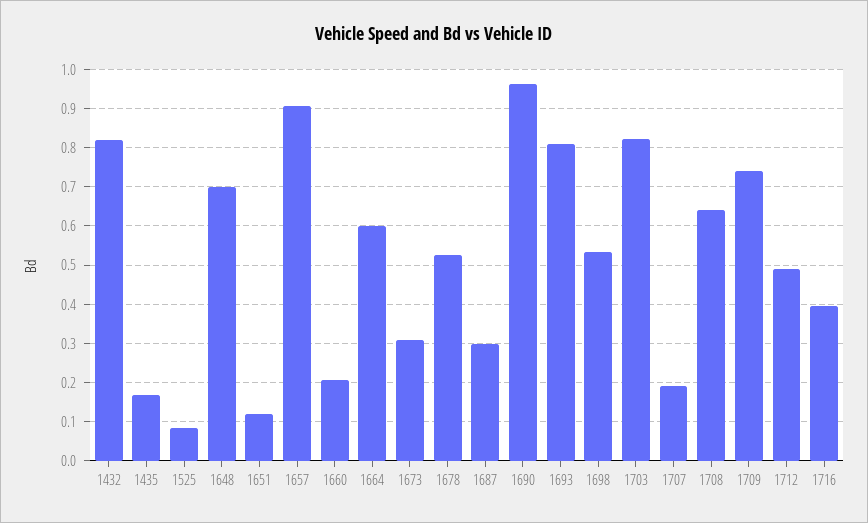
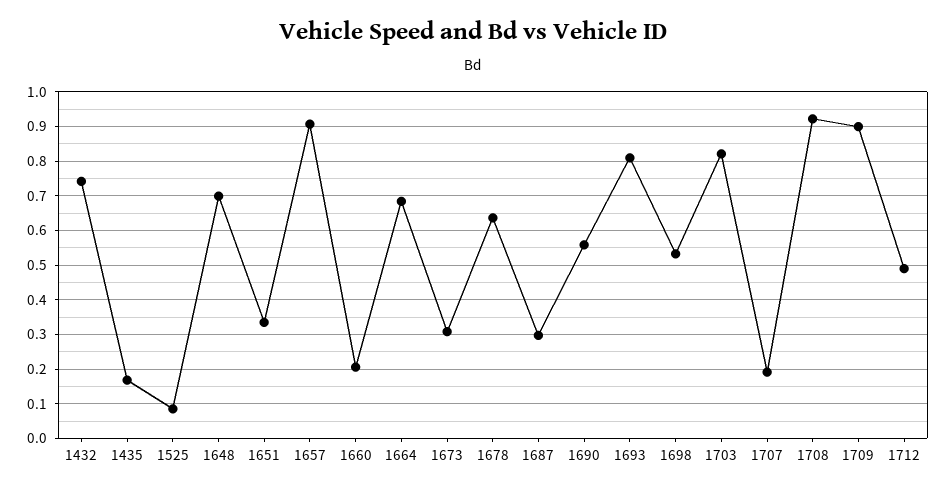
1432: 0.82 -> 0.74
1651: 0.12 -> 0.34
1664: 0.6 -> 0.68
1678: 0.52 -> 0.64
1690: 0.96 -> 0.56
1708: 0.64 -> 0.92
1709: 0.74 -> 0.9
1716: 0.4 -> none

